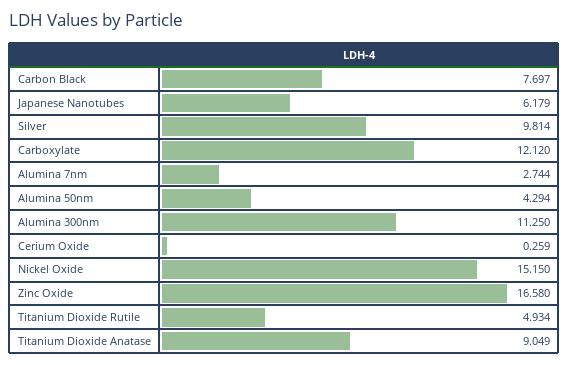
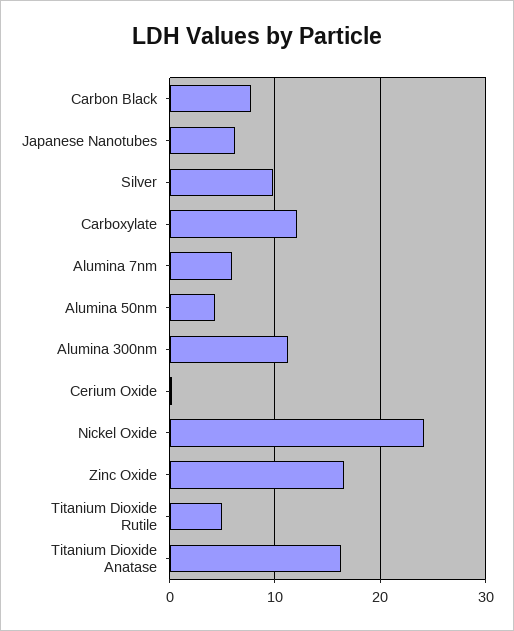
Alumina 7nm: 2.744 -> 6
Nickel Oxide: 15.15 -> 24
Titanium Dioxide Anatase: 9.049 -> 16

